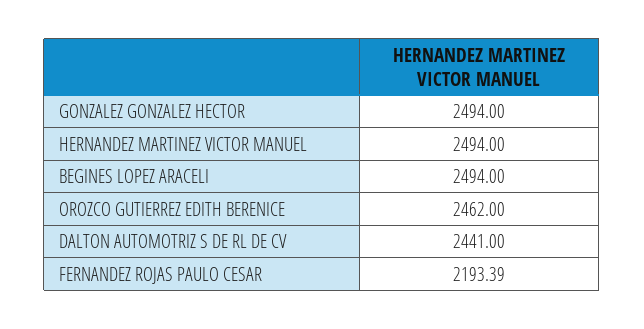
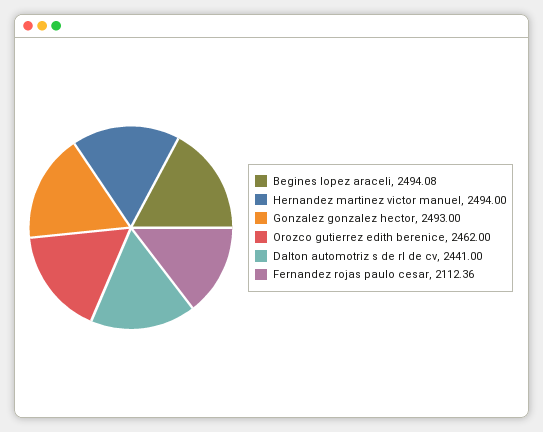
GONZALEZ GONZALEZ HECTOR: 2494 -> 2493
BEGINES LOPEZ ARACELI: 2494 -> 2494.08
FERNANDEZ ROJAS PAULO CESAR: 2193.39 -> 2112.36

